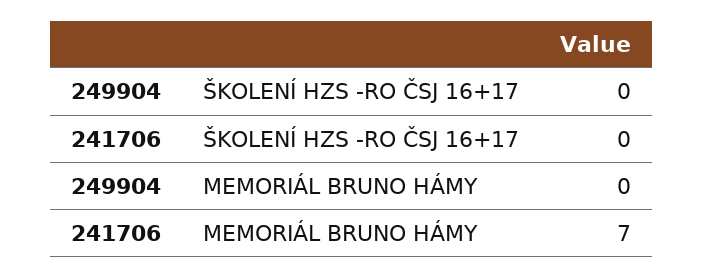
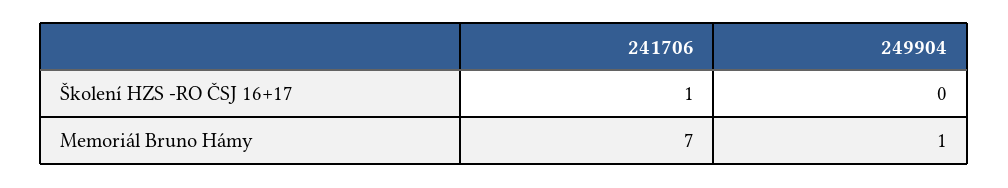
241706, ŠKOLENÍ HZS -RO ČSJ 16+17: 0 -> 1
249904, MEMORIÁL BRUNO HÁMY: 0 -> 1

